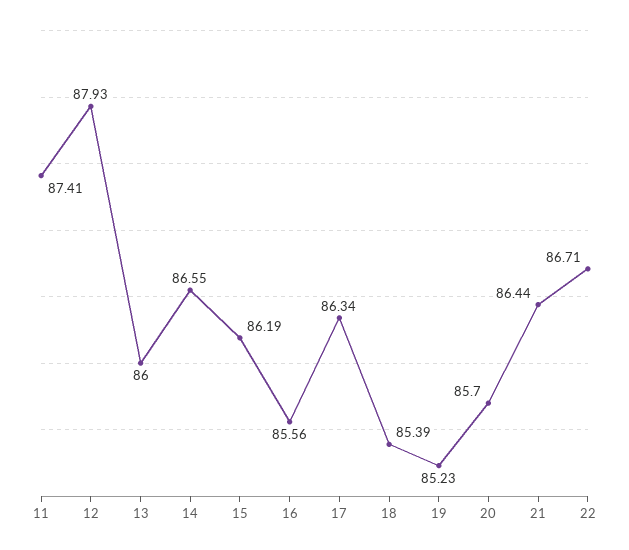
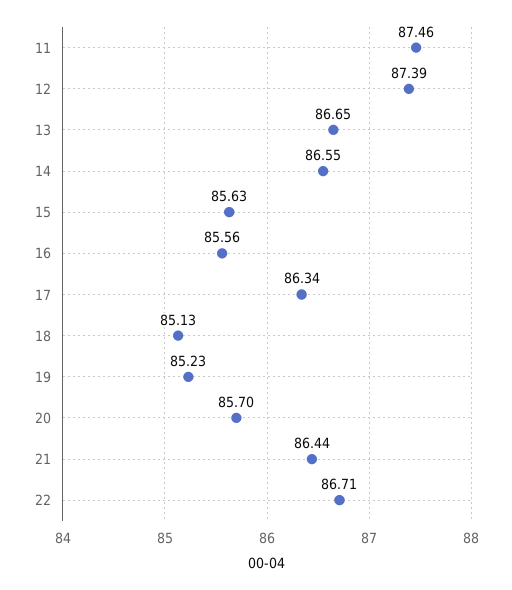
11: 87.41 -> 87.46
12: 87.93 -> 87.39
13: 86 -> 86.65
15: 86.19 -> 85.63
18: 85.39 -> 85.13

